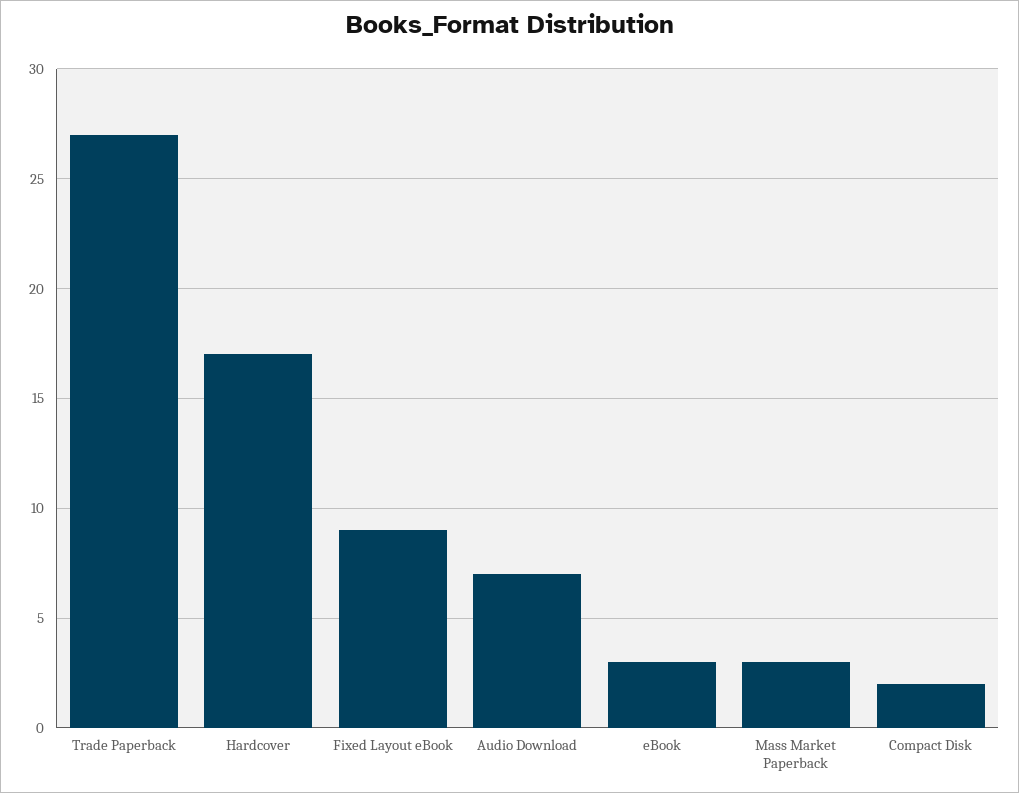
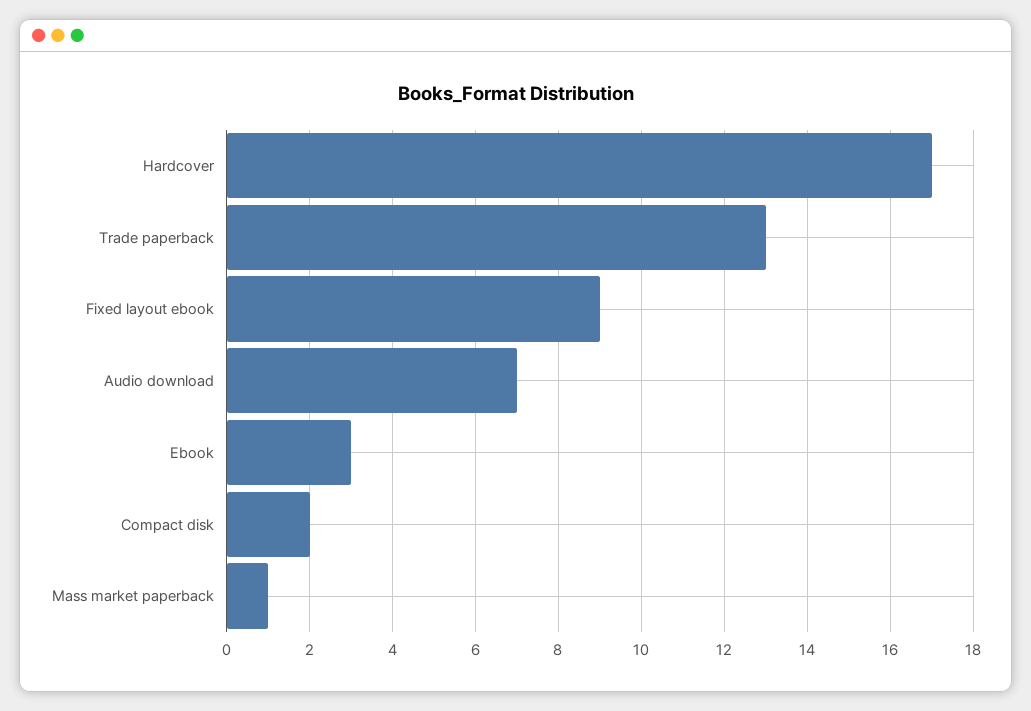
Trade Paperback: 27 -> 13
Mass Market Paperback: 3 -> 1

